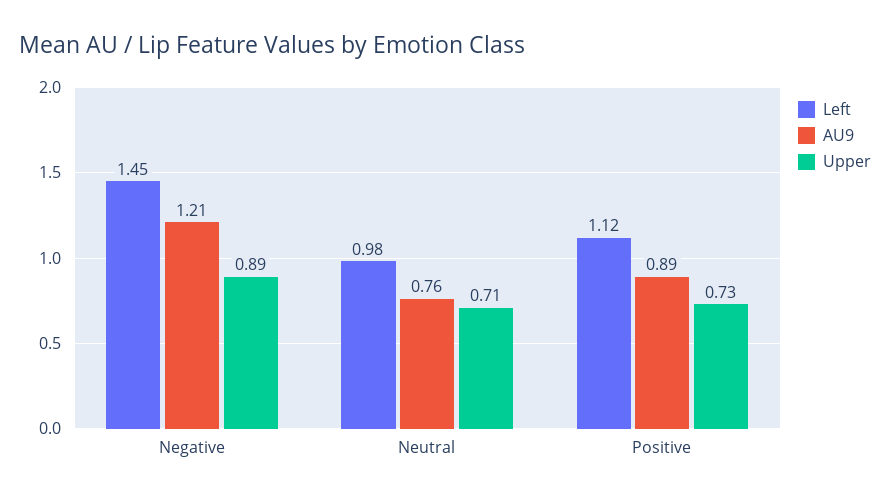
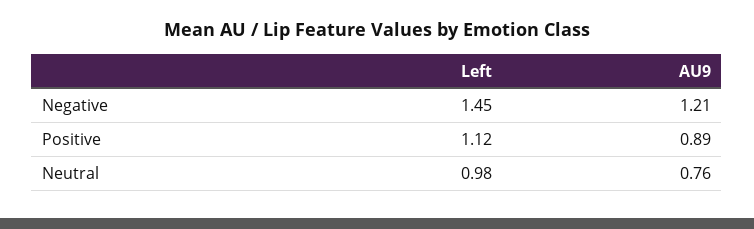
Upper, Negative: 0.89 -> none
Upper, Neutral: 0.71 -> none
Upper, Positive: 0.73 -> none

